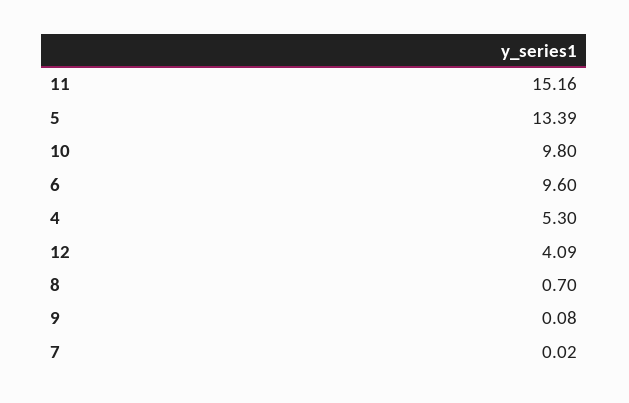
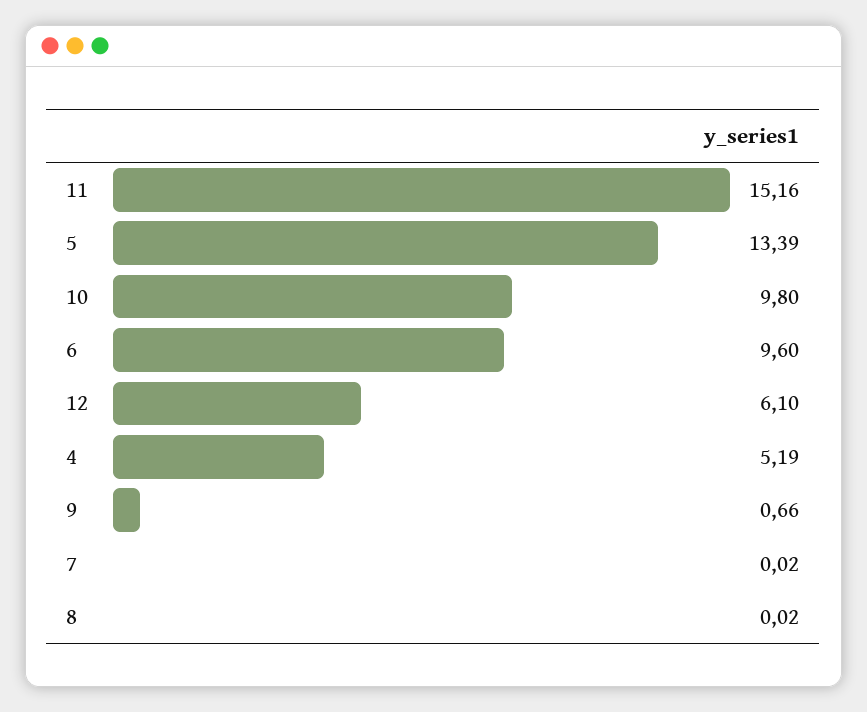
4: 5.3 -> 5.19
12: 4.09 -> 6.1
8: 0.7 -> 0.02
9: 0.08 -> 0.66

